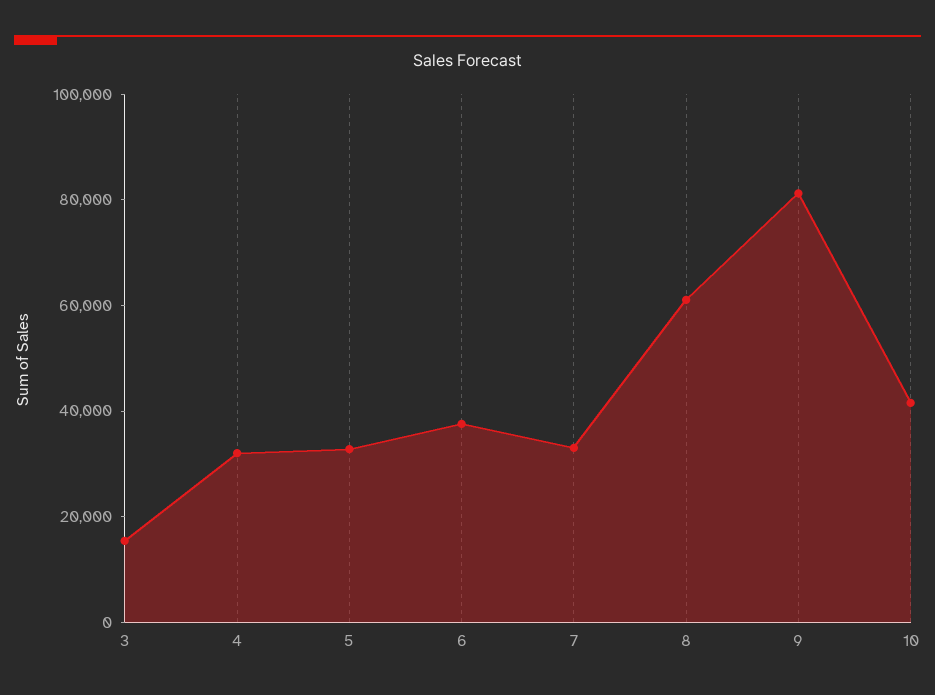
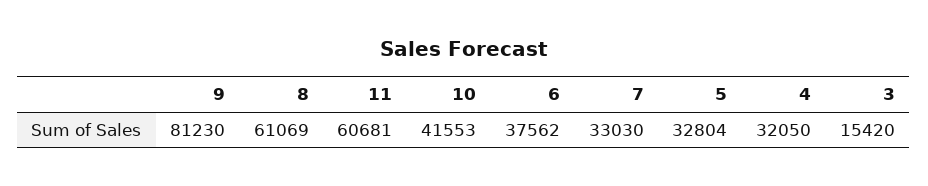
11: none -> 60681

